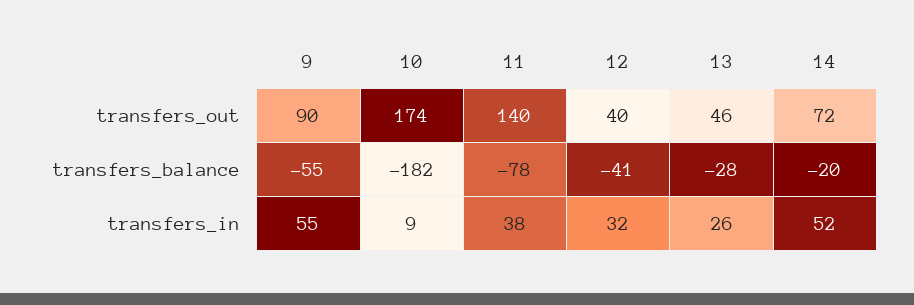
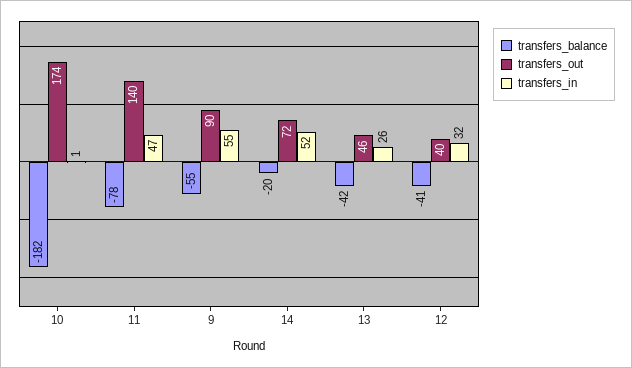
transfers_balance, 13: -28 -> -42
transfers_in, 10: 9 -> 1
transfers_in, 11: 38 -> 47

